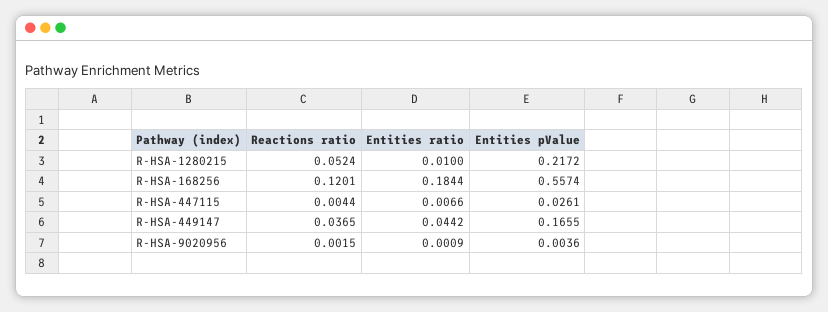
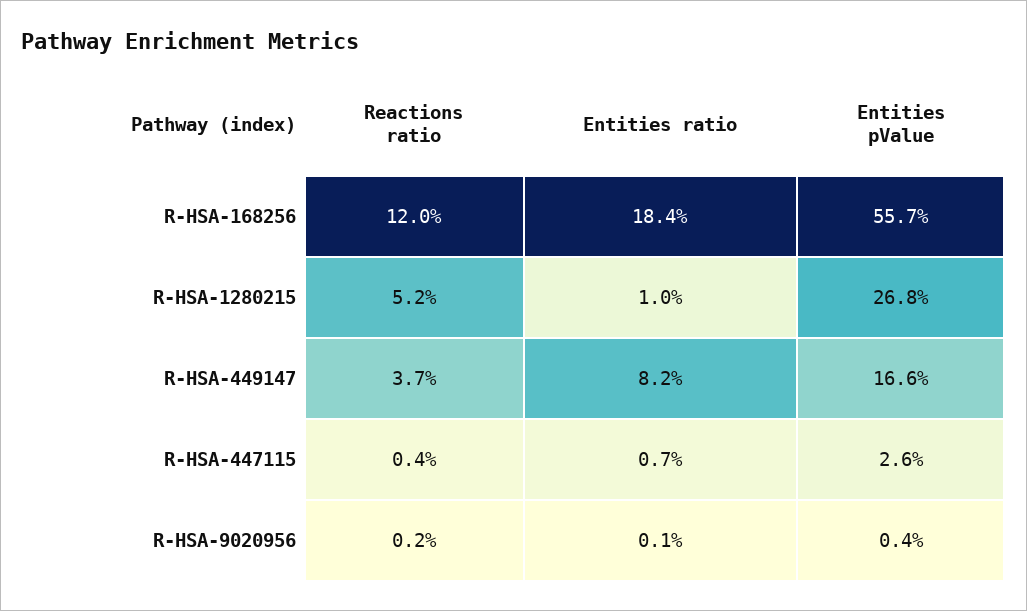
Entities pValue, R-HSA-1280215: 0.2172 -> 0.268
Entities ratio, R-HSA-449147: 0.0442 -> 0.082

